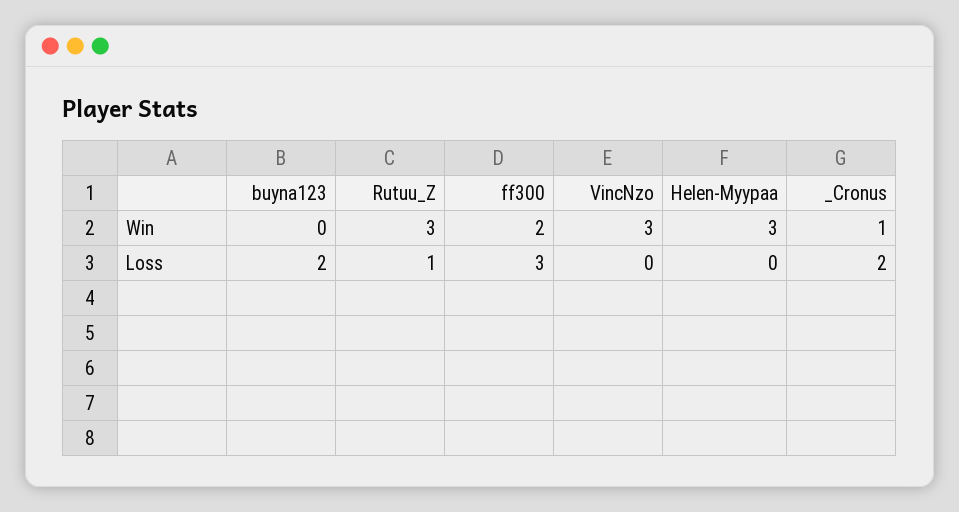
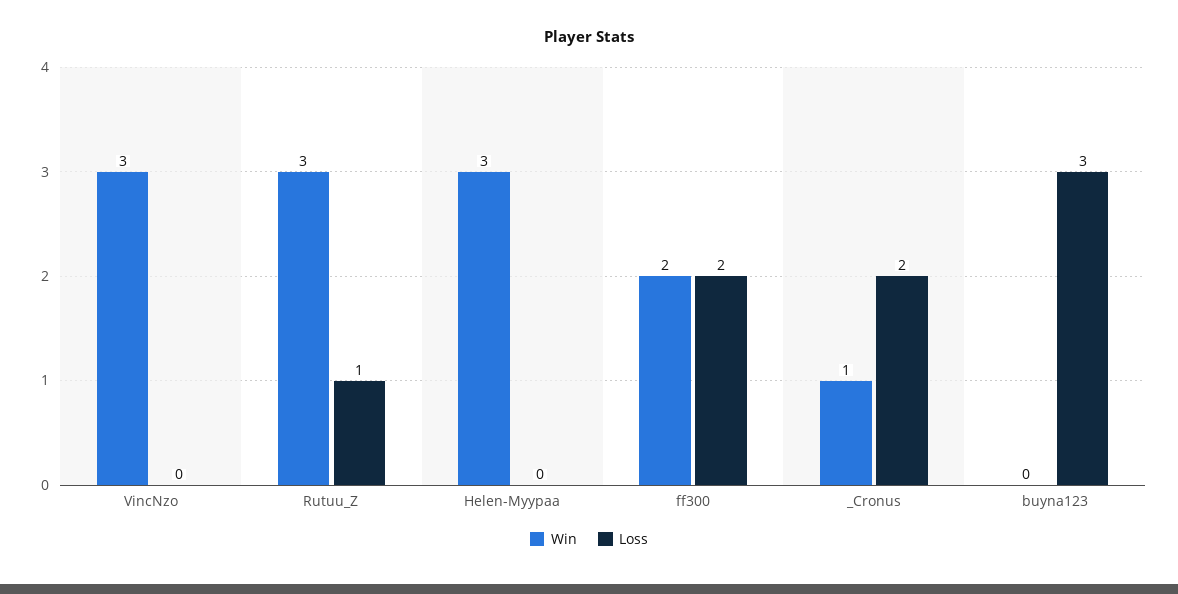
Loss, buyna123: 2 -> 3
Loss, ff300: 3 -> 2

